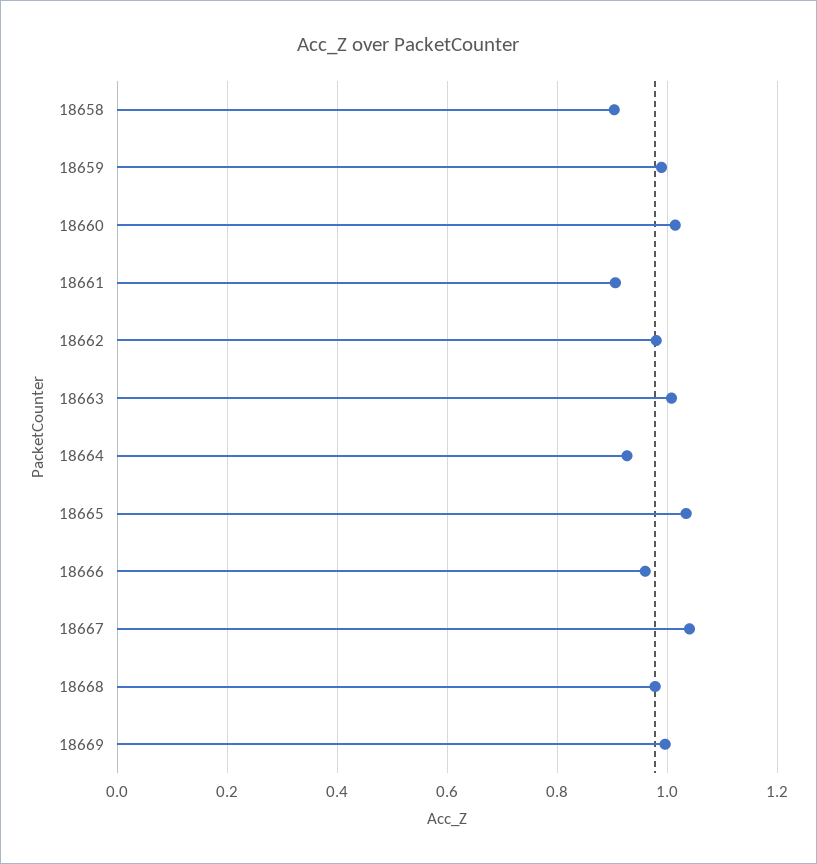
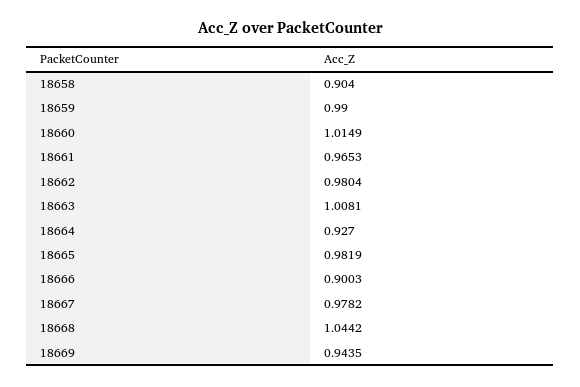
18661: 0.9 -> 0.9653
18665: 1.04 -> 0.9819
18666: 0.96 -> 0.9003
18667: 1.04 -> 0.9782
18668: 0.98 -> 1.0442
18669: 1 -> 0.9435

